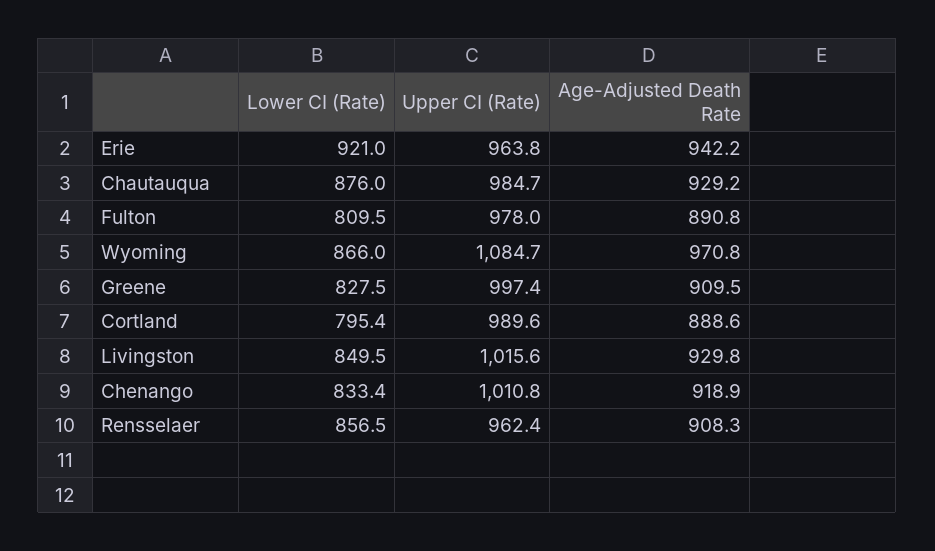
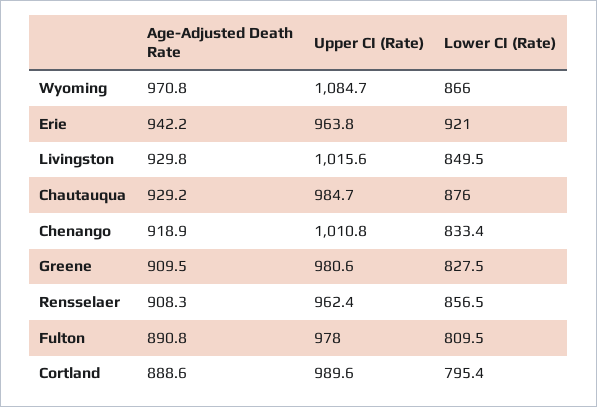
Upper CI (Rate), Greene: 997.4 -> 980.6

